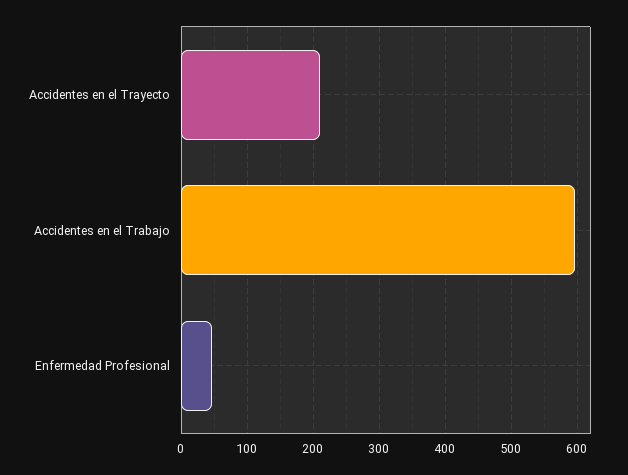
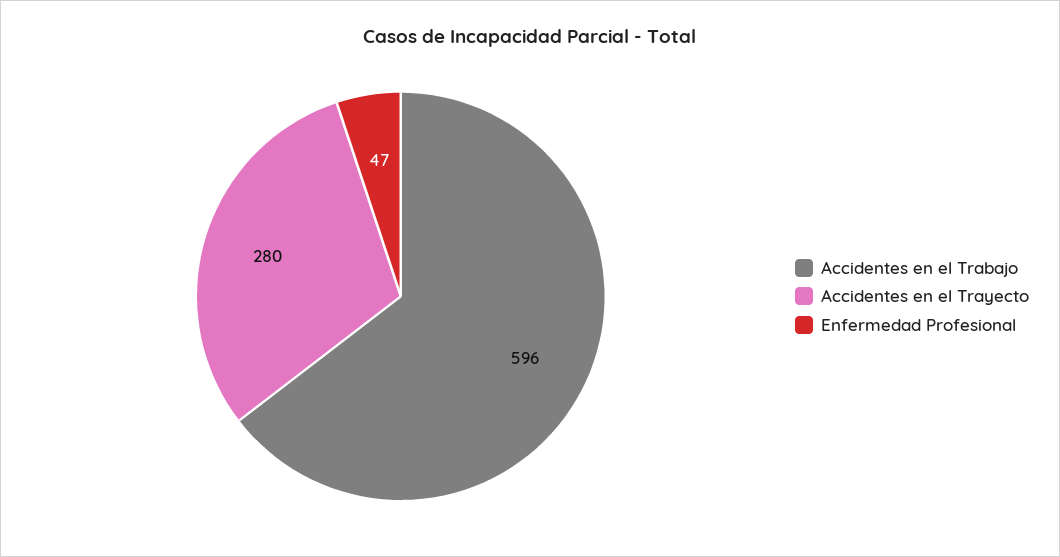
Accidentes en el Trayecto: 210 -> 280

